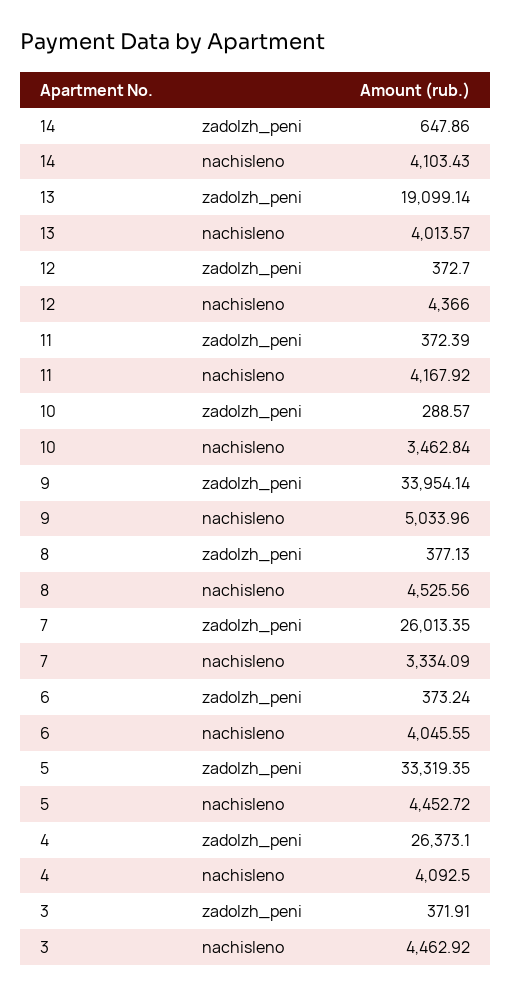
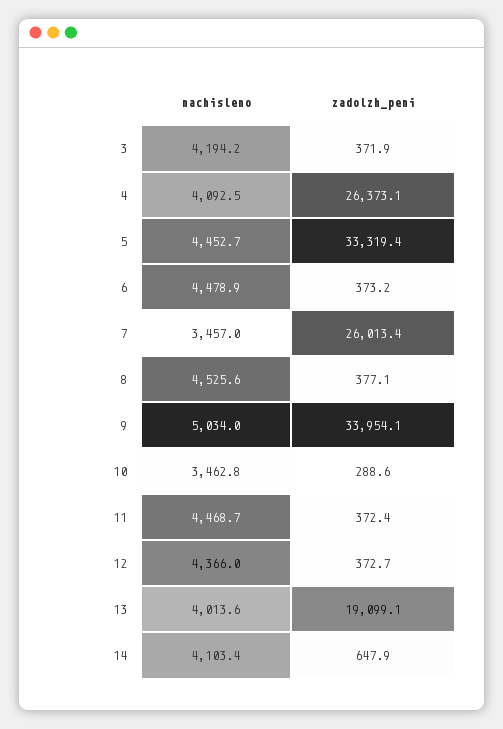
11, nachisleno: 4167.92 -> 4468.7
7, nachisleno: 3334.09 -> 3457
6, nachisleno: 4045.55 -> 4478.9
3, nachisleno: 4462.92 -> 4194.2

